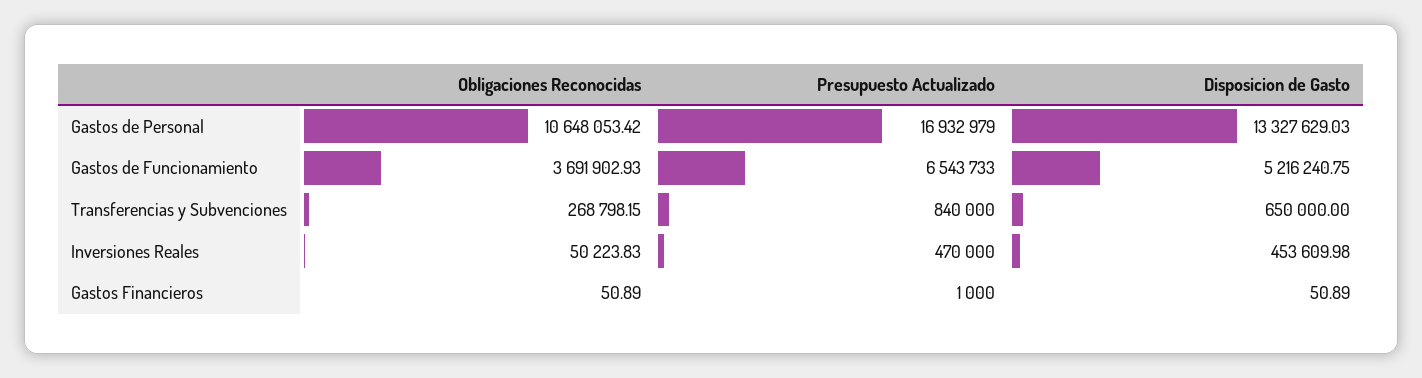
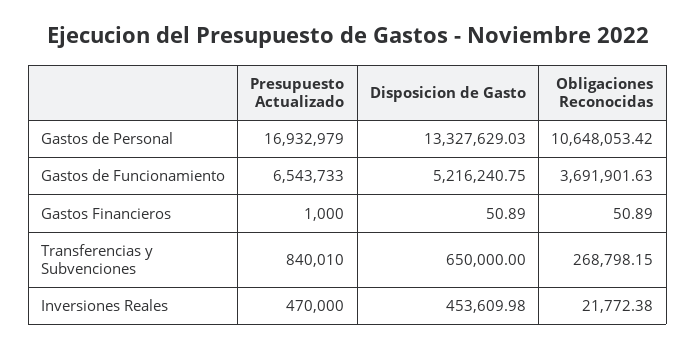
Obligaciones Reconocidas, Gastos de Funcionamiento: 3691902.93 -> 3691901.63
Presupuesto Actualizado, Transferencias y Subvenciones: 840000 -> 840010
Obligaciones Reconocidas, Inversiones Reales: 50223.83 -> 21772.38

